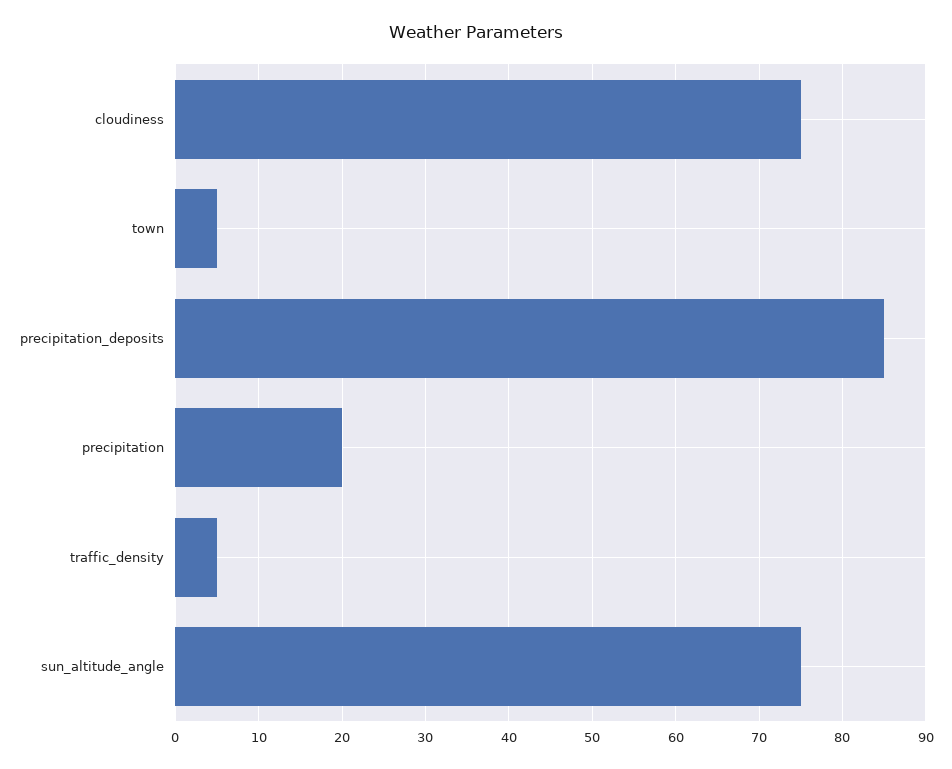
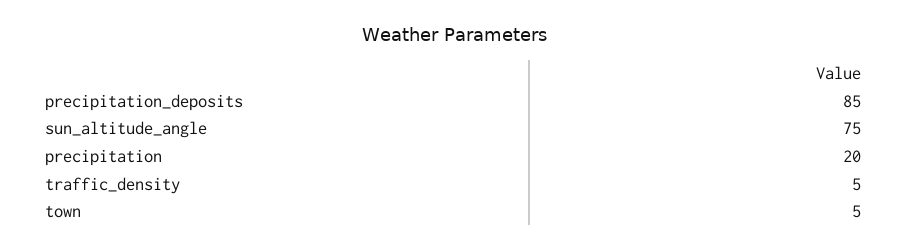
cloudiness: 75 -> none

